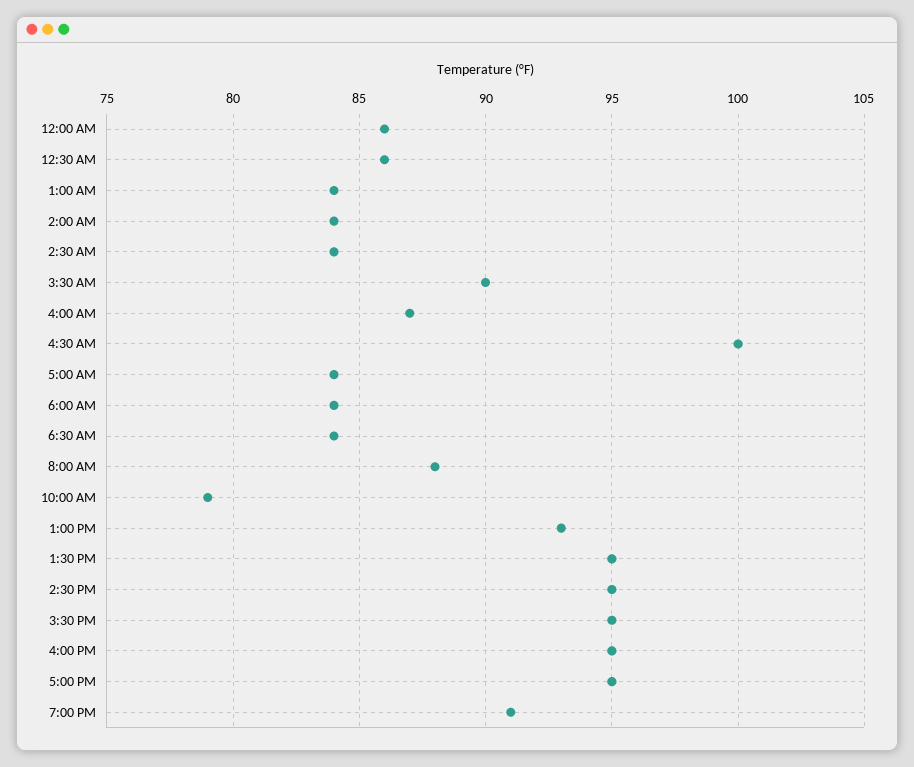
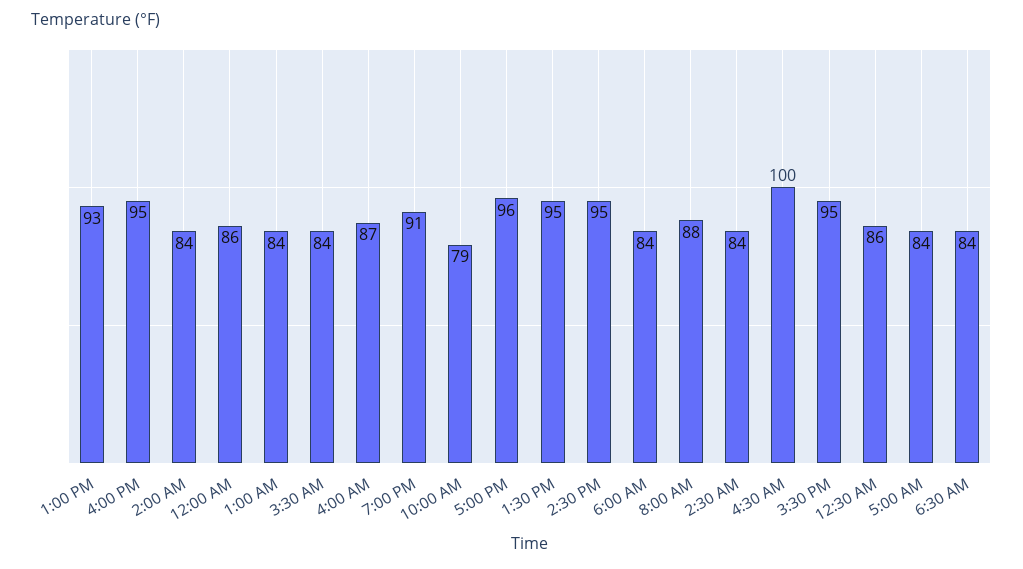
3:30 AM: 90 -> 84
5:00 PM: 95 -> 96

